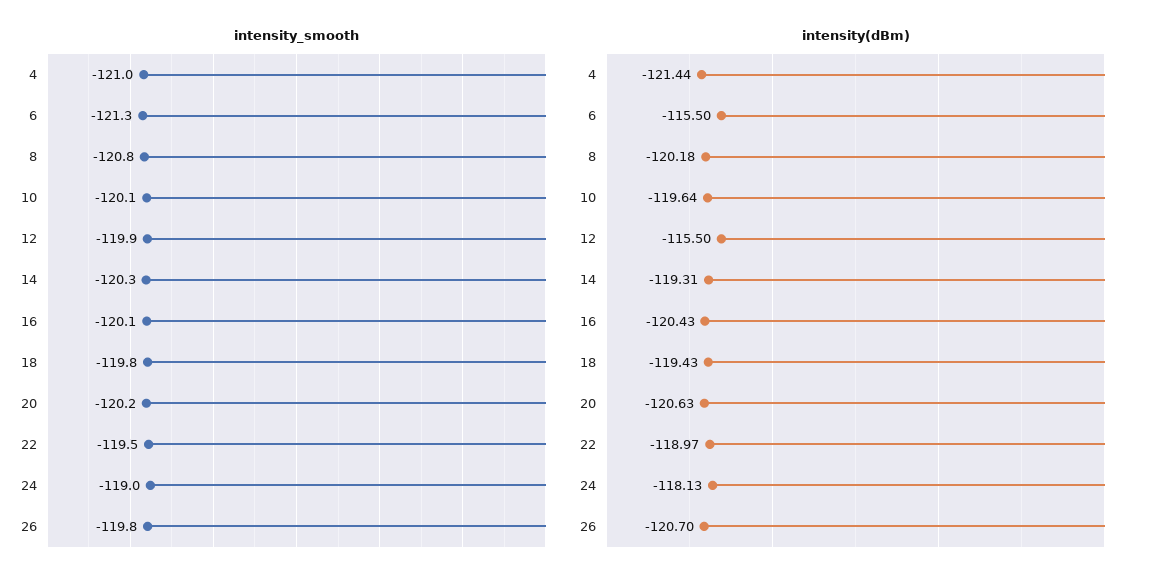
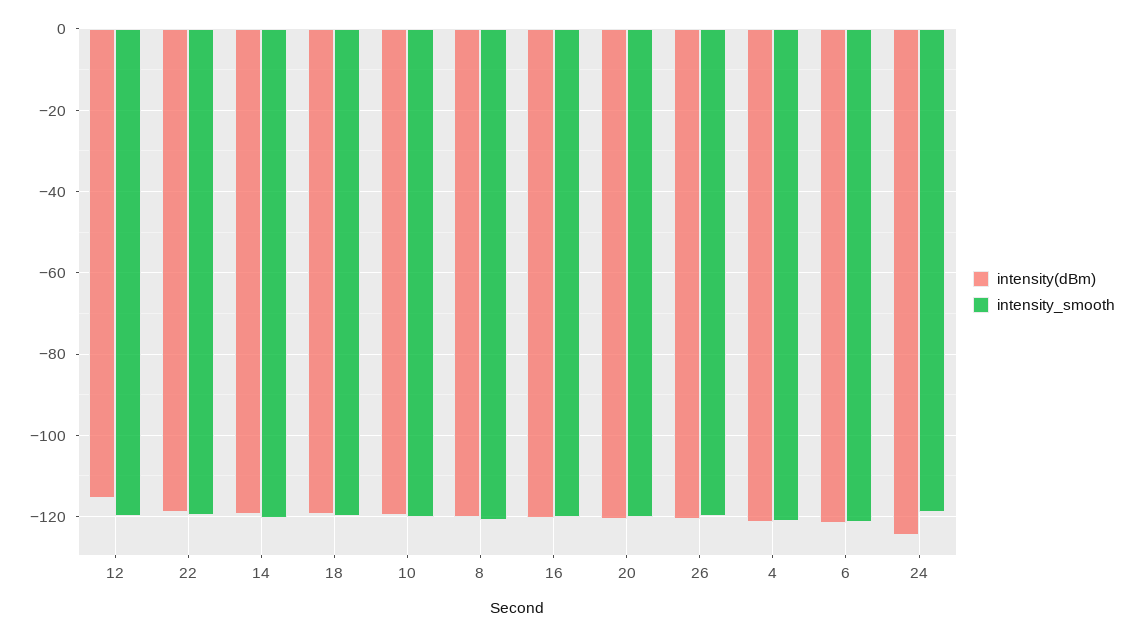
intensity(dBm), 6: -115.5 -> -122
intensity(dBm), 24: -118.13 -> -124

